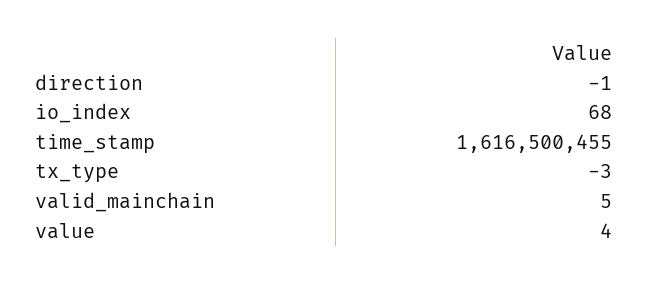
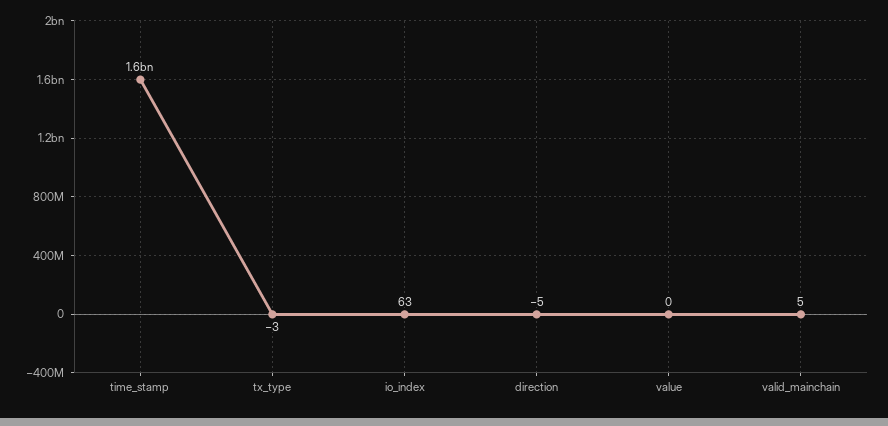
direction: -1 -> -5
io_index: 68 -> 63
value: 4 -> 0

